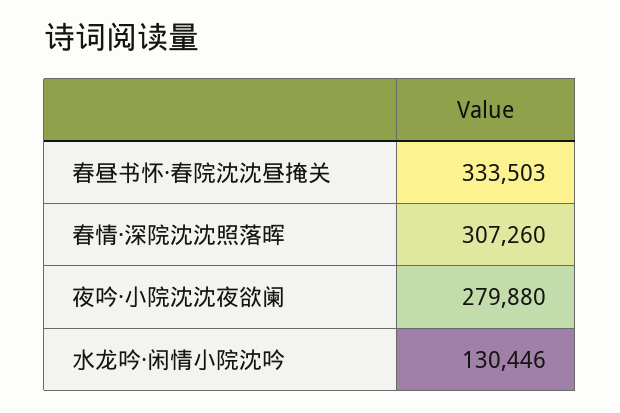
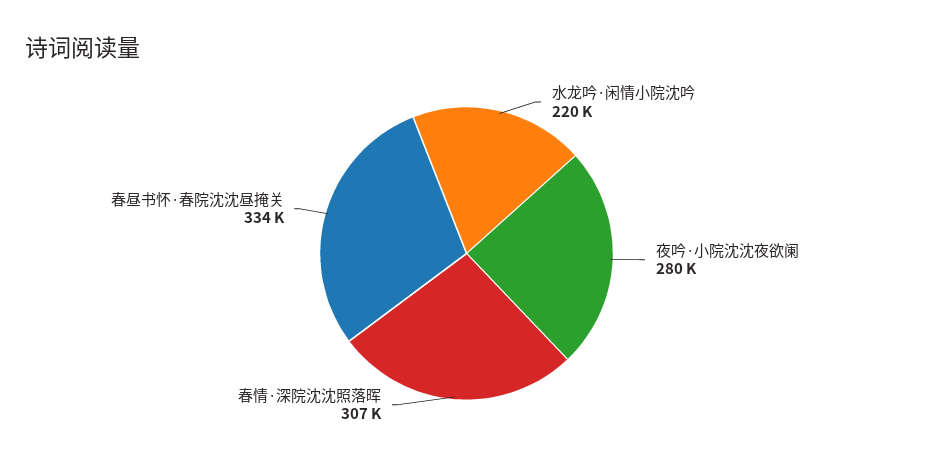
水龙吟·闲情小院沈吟: 130446 -> 220000

